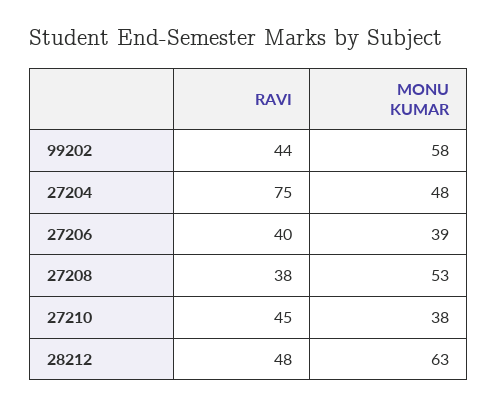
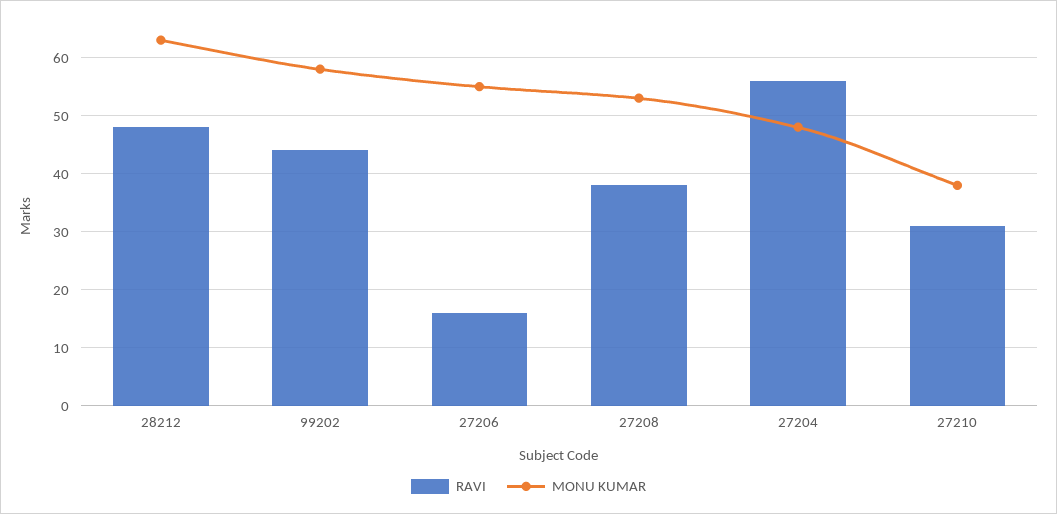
RAVI, 27204: 75 -> 55
RAVI, 27206: 40 -> 15
MONU KUMAR, 27206: 39 -> 55
RAVI, 27210: 45 -> 30

